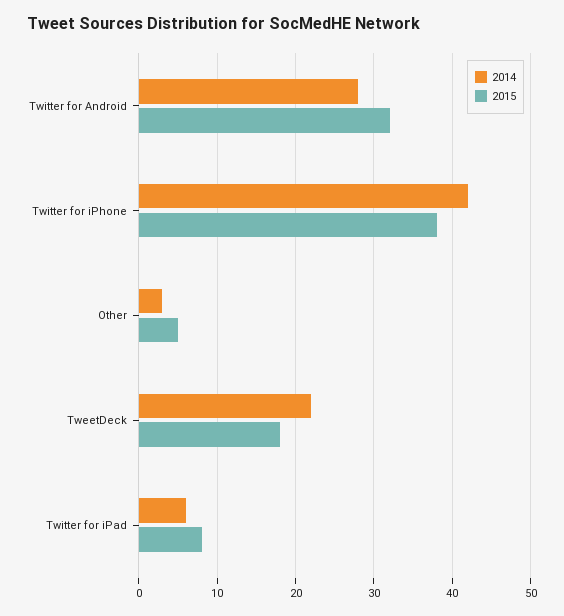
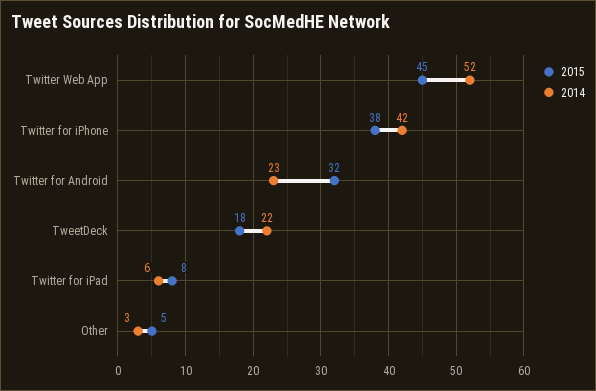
2014, Twitter for Android: 28 -> 23
2015, Twitter Web App: none -> 45
2014, Twitter Web App: none -> 52

